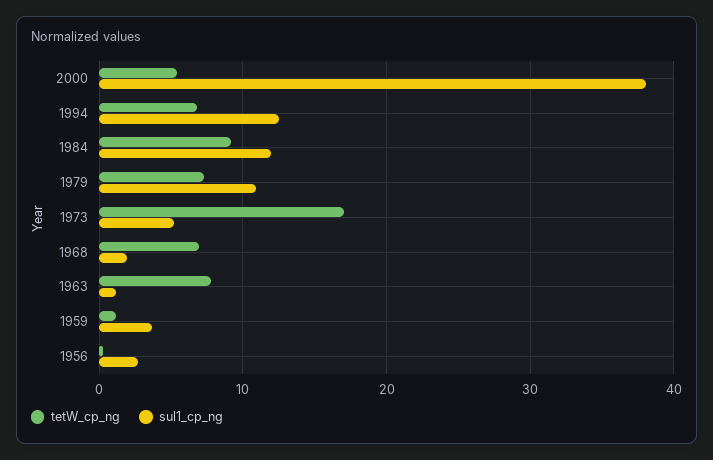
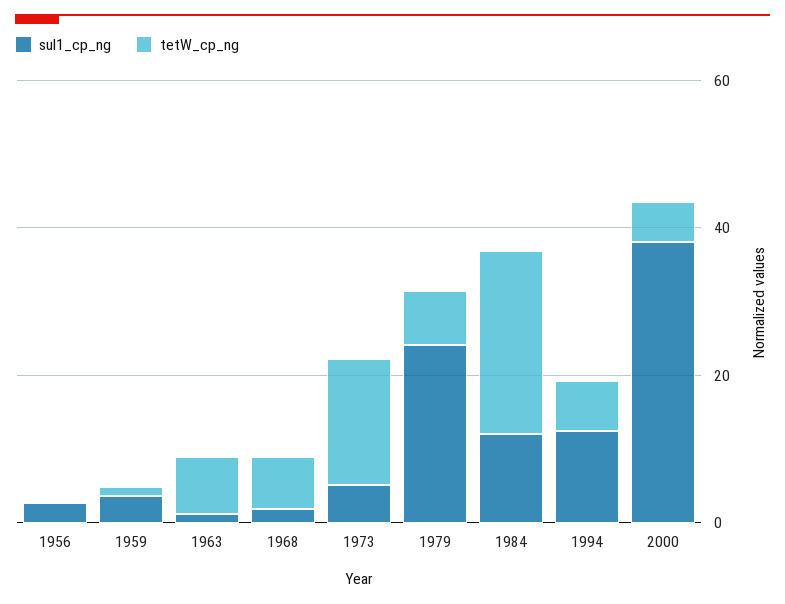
tetW_cp_ng, 1984: 9 -> 25
sul1_cp_ng, 1979: 11 -> 25

